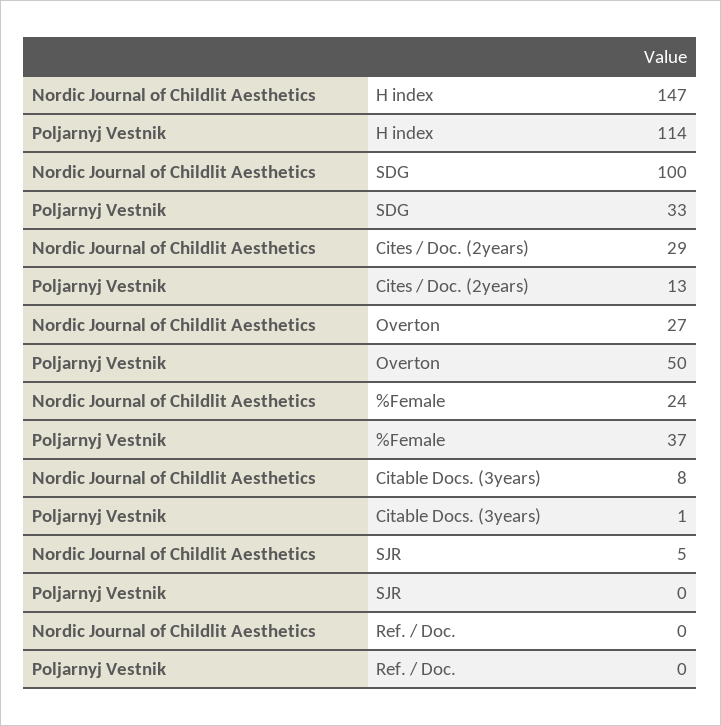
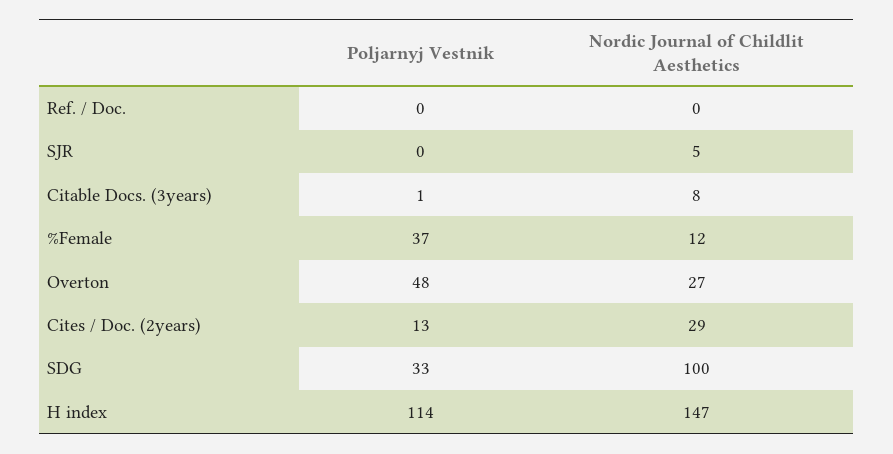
Poljarnyj Vestnik, Overton: 50 -> 48
Nordic Journal of Childlit Aesthetics, %Female: 24 -> 12

